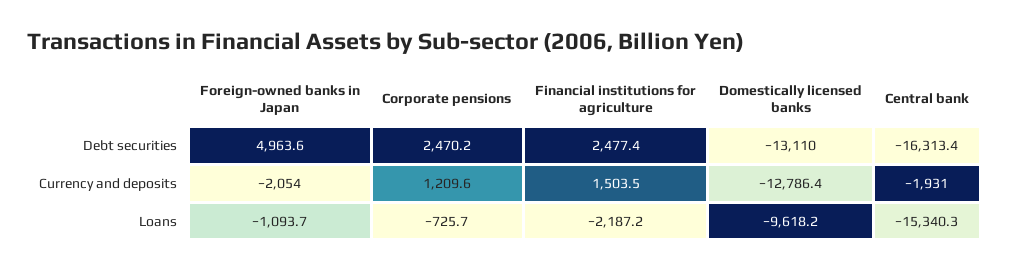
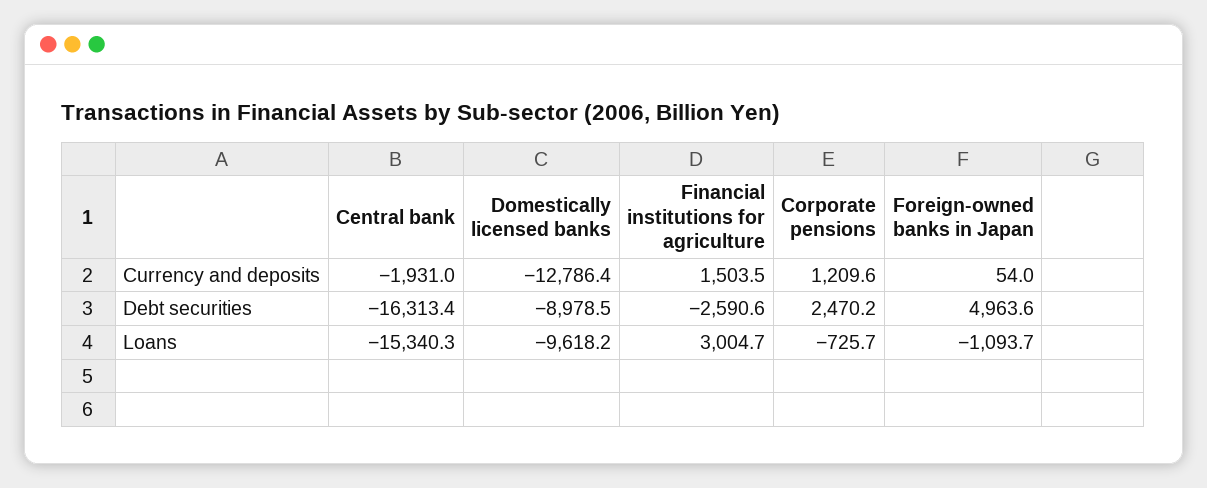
Financial institutions for agriculture, Debt securities: 2477.4 -> -2590.6
Domestically licensed banks, Debt securities: -13110 -> -8978.5
Foreign-owned banks in Japan, Currency and deposits: -2054 -> 54
Financial institutions for agriculture, Loans: -2187.2 -> 3004.7

